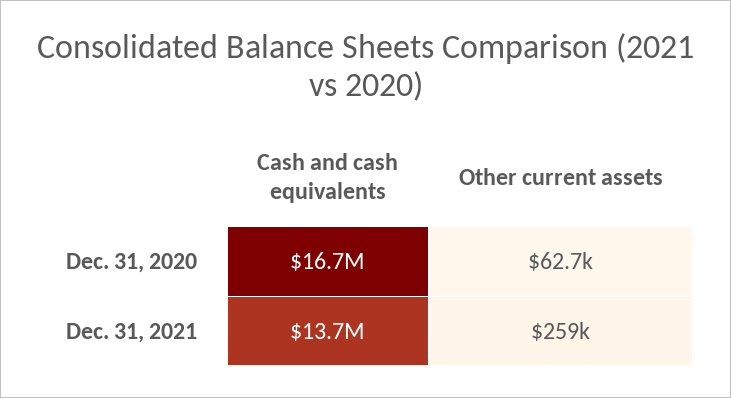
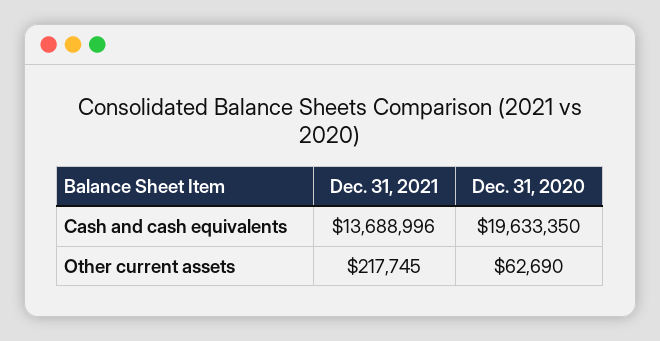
Cash and cash equivalents, Dec. 31, 2020: 16700000 -> 19633350
Other current assets, Dec. 31, 2021: 259000 -> 217745

